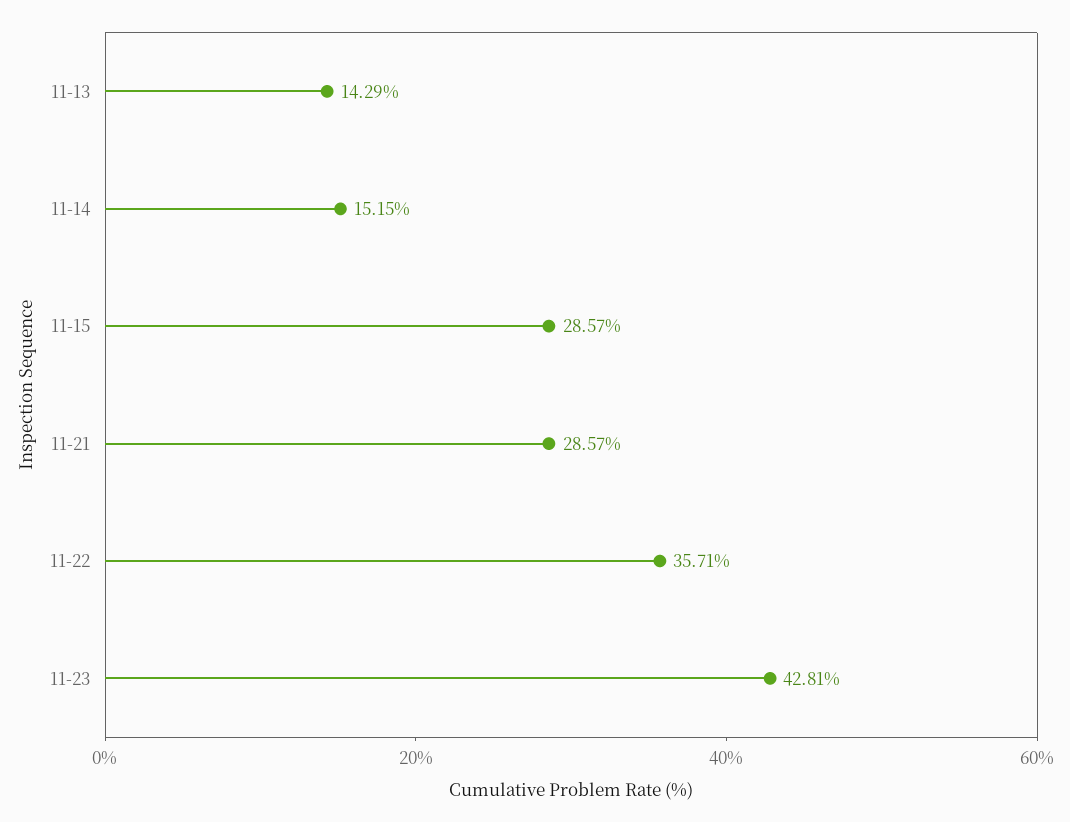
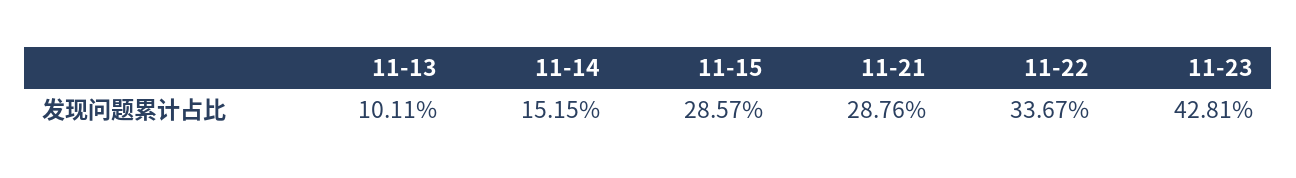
11-13: 14.29 -> 10.11
11-21: 28.57 -> 28.76
11-22: 35.71 -> 33.67

